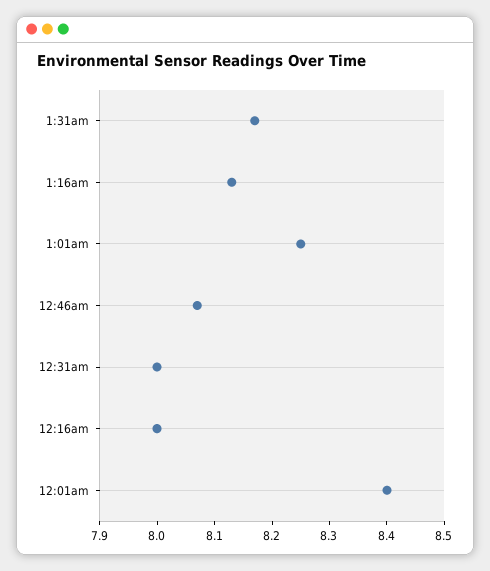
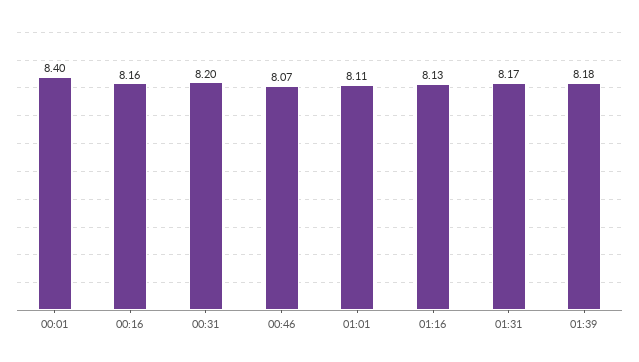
1:01am: 8.25 -> 8.11
12:31am: 8 -> 8.2
12:16am: 8 -> 8.16
01:39: none -> 8.18

